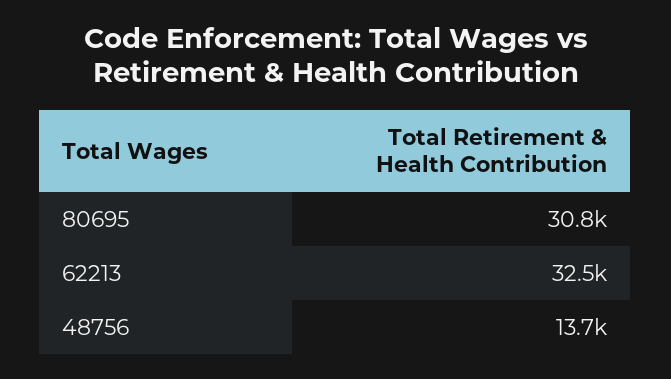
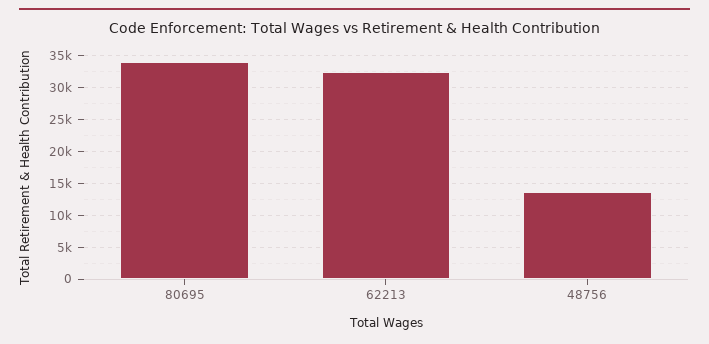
80695: 30800 -> 34000

